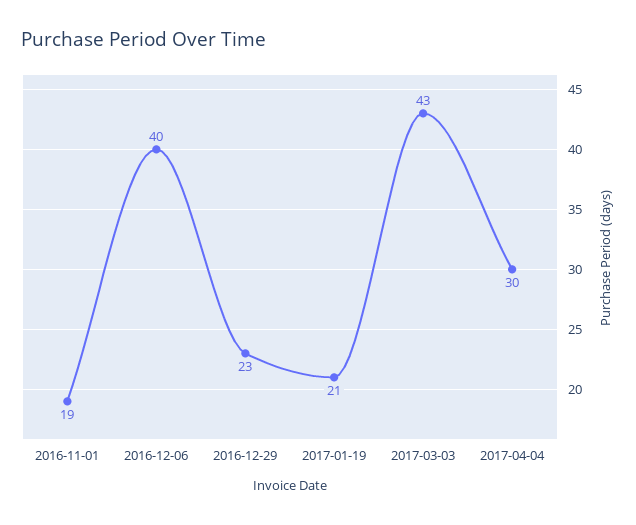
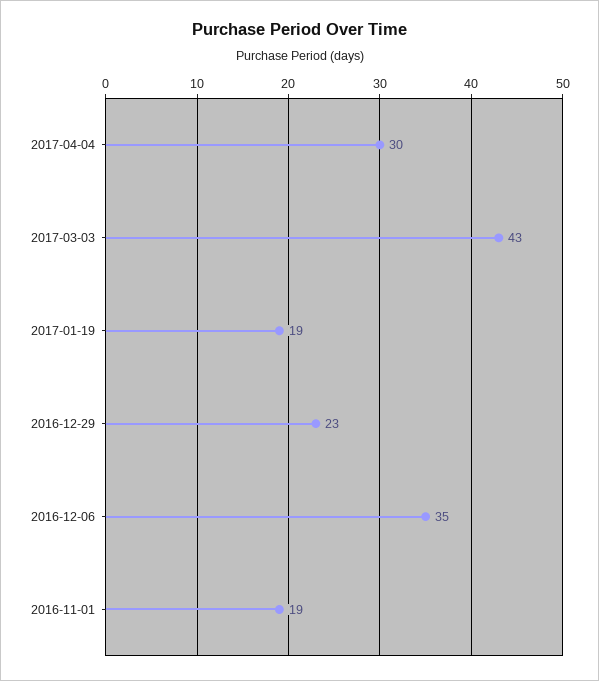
2016-12-06: 40 -> 35
2017-01-19: 21 -> 19

